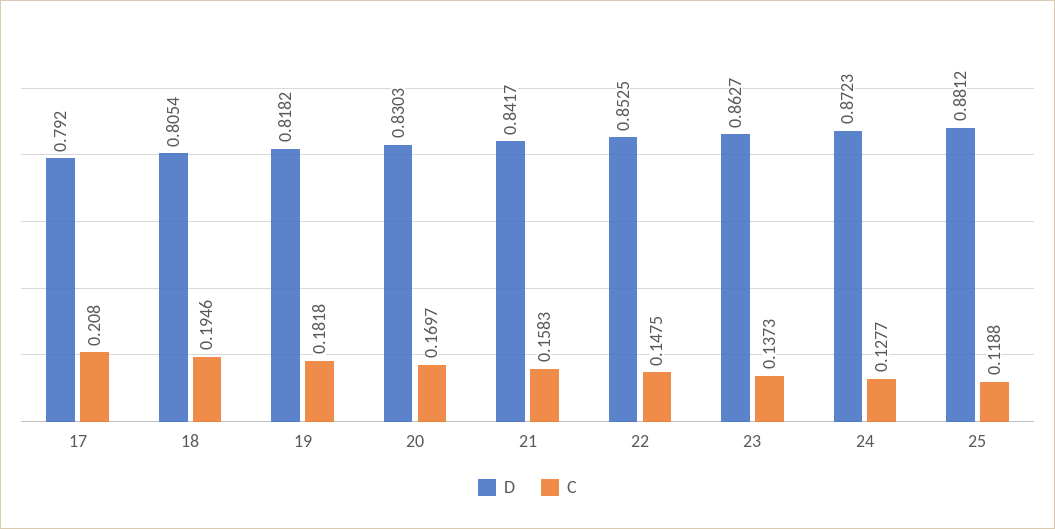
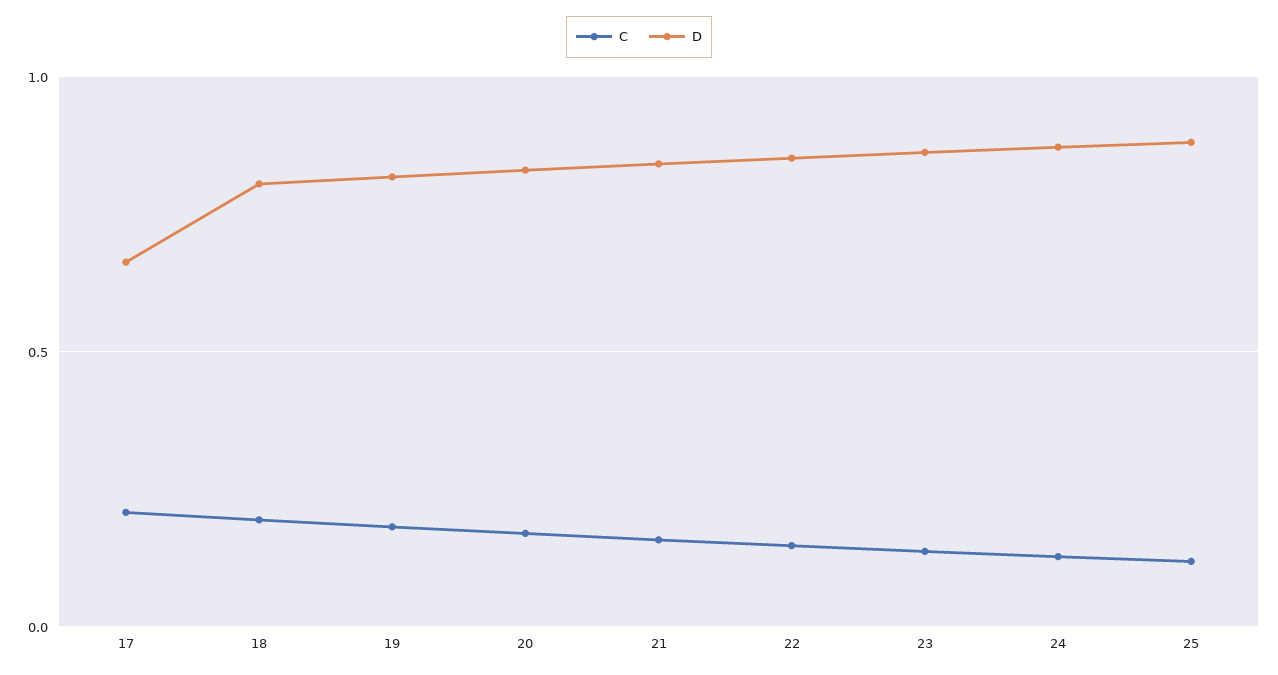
D, 17: 0.792 -> 0.65

